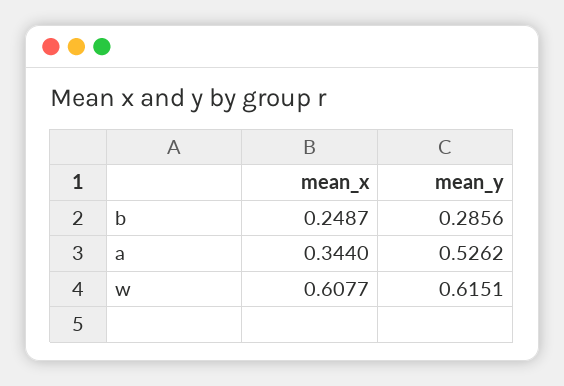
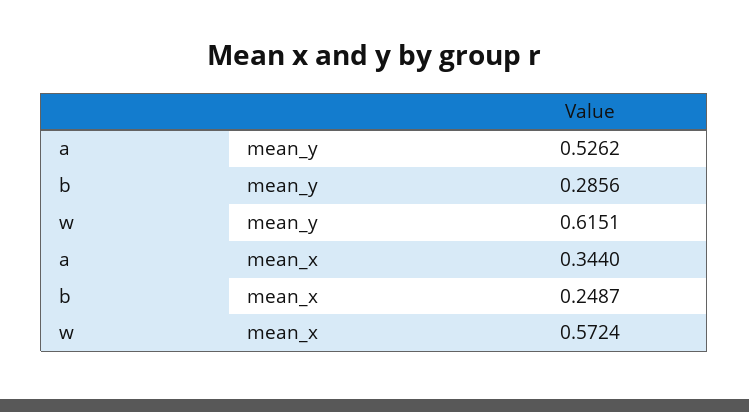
mean_x, w: 0.6077 -> 0.5724

